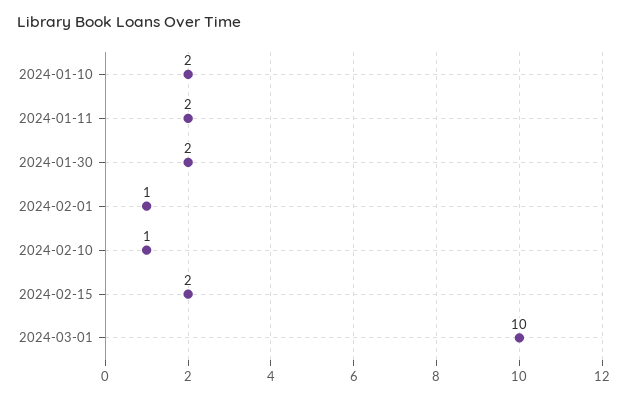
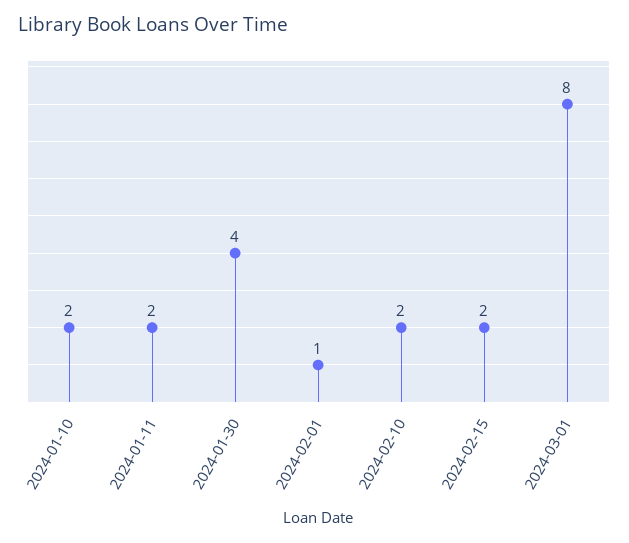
2024-01-30: 2 -> 4
2024-02-10: 1 -> 2
2024-03-01: 10 -> 8

